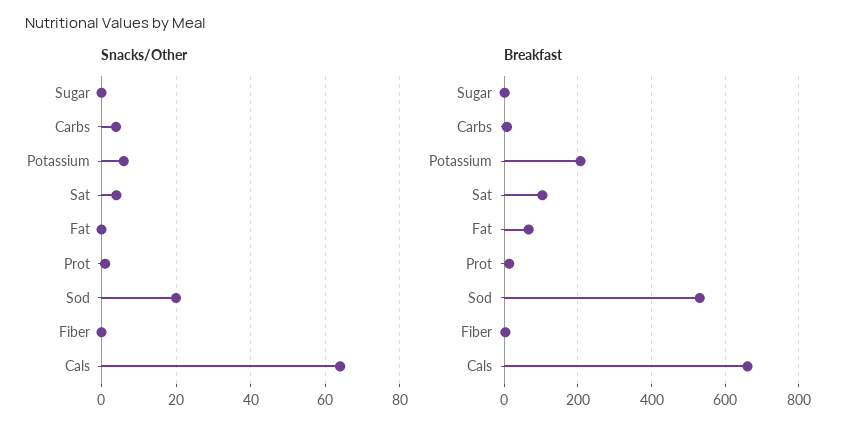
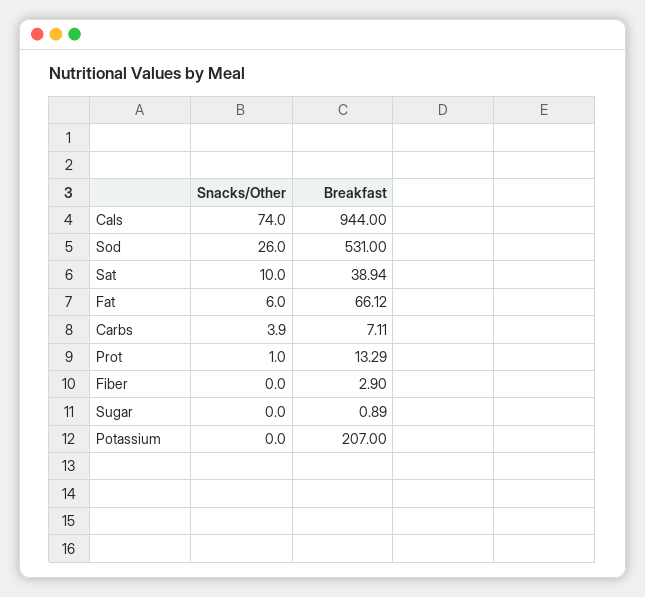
Snacks/Other, Potassium: 6 -> 0
Snacks/Other, Sat: 4 -> 10
Snacks/Other, Fat: 0 -> 6
Snacks/Other, Sod: 20 -> 26
Snacks/Other, Cals: 64 -> 74
Breakfast, Sat: 100 -> 38.94
Breakfast, Cals: 660 -> 944

